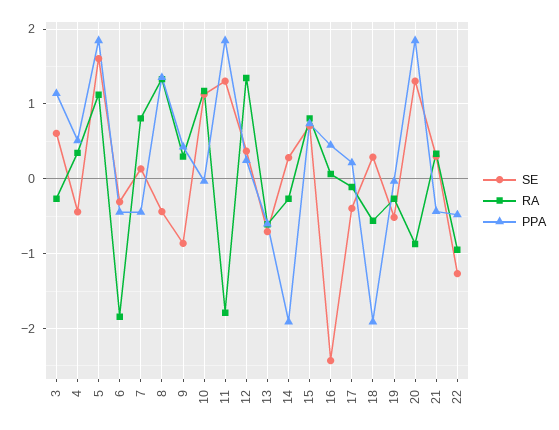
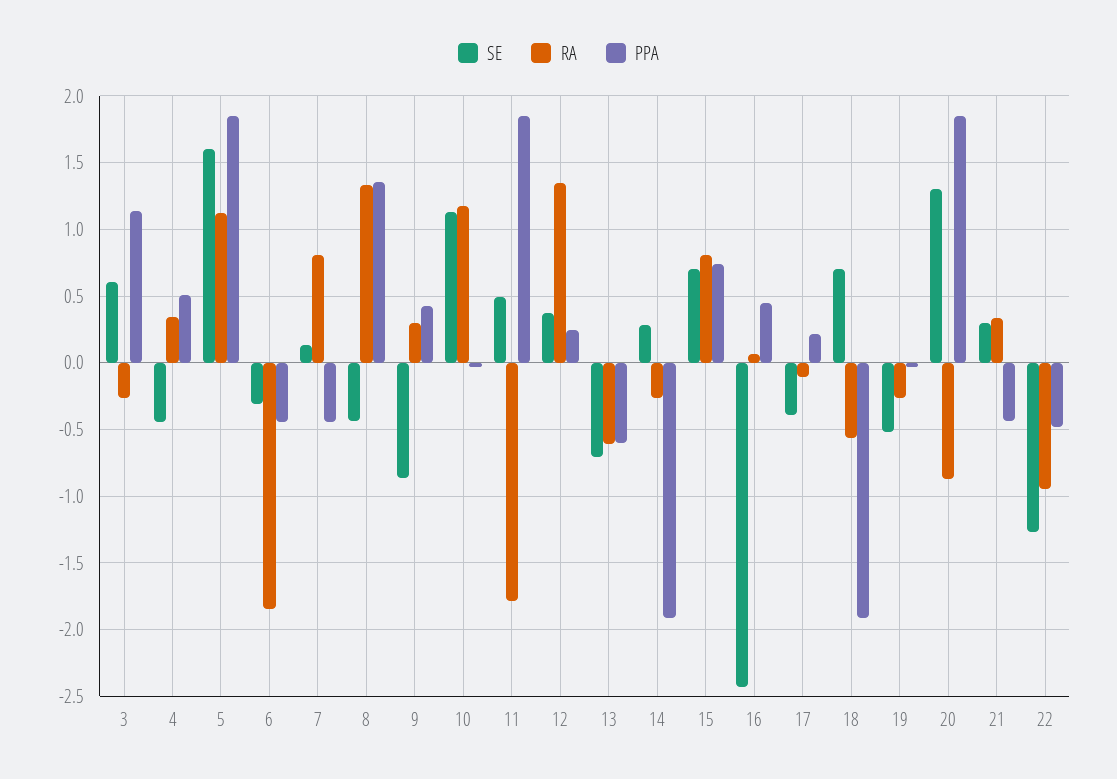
SE, 11: 1.3 -> 0.5
SE, 18: 0.3 -> 0.7

